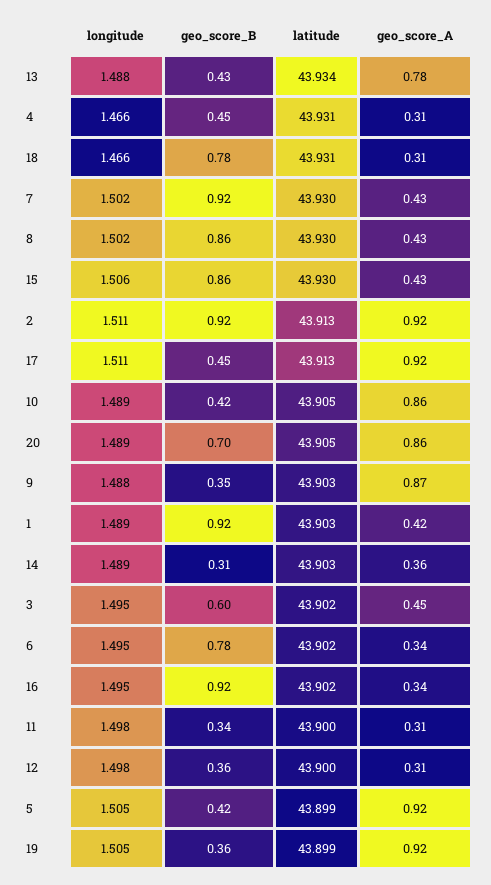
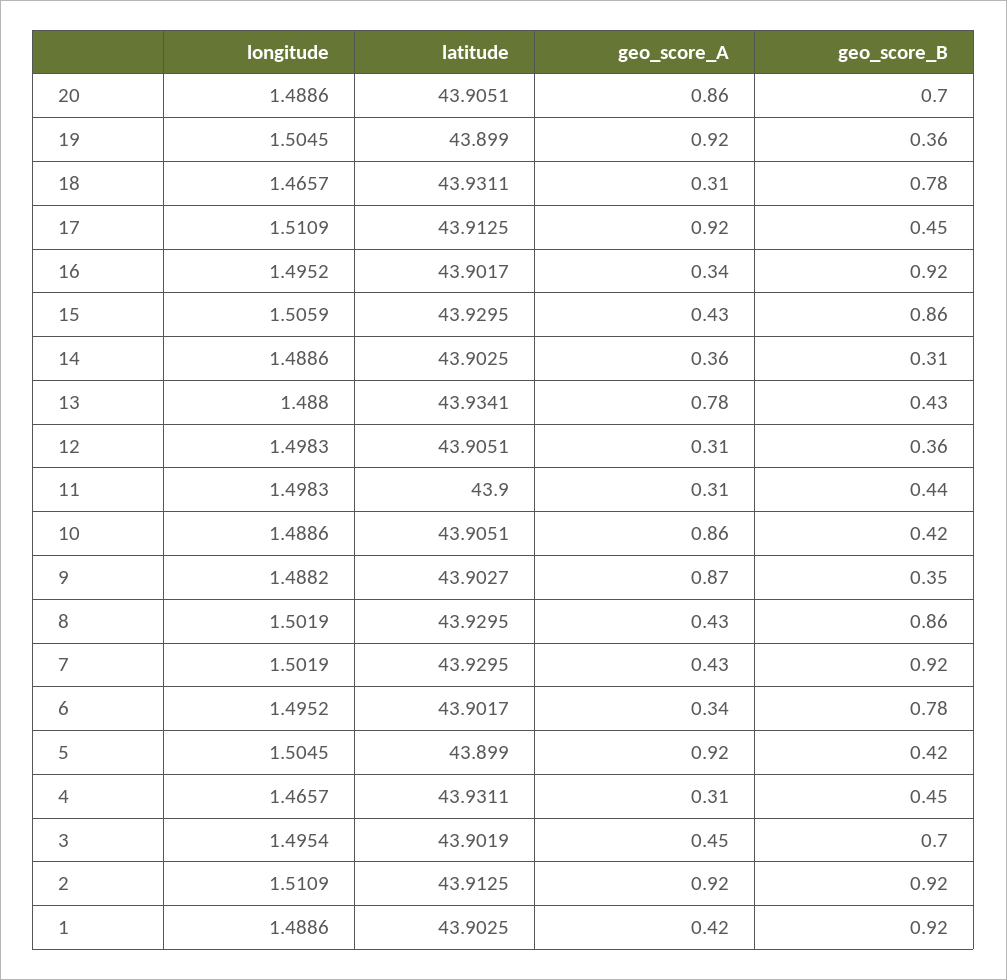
geo_score_B, 3: 0.6 -> 0.7
geo_score_B, 11: 0.34 -> 0.44
latitude, 12: 43.9 -> 43.9051

